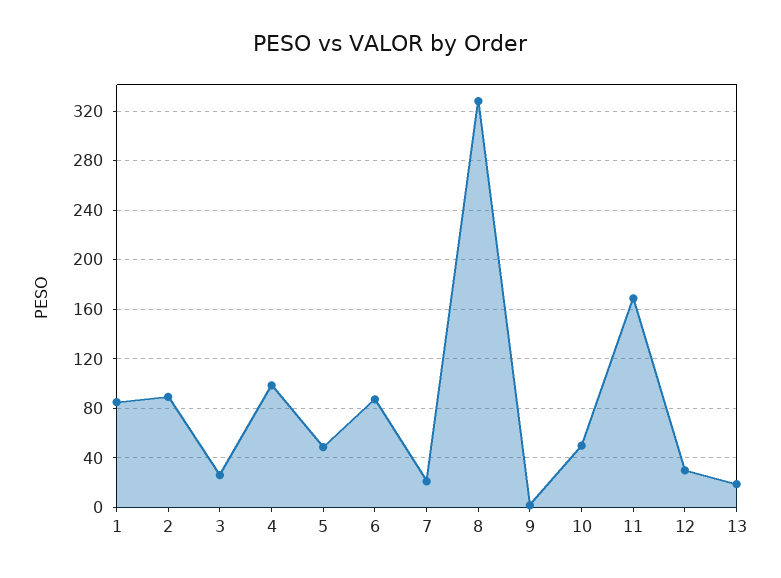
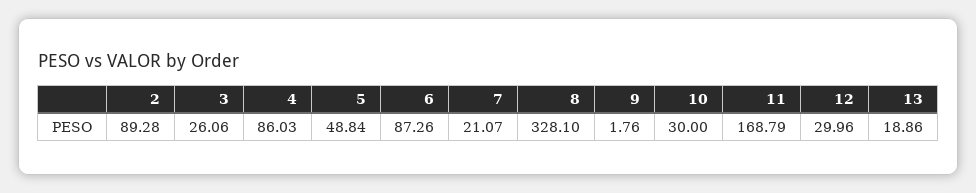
1: 85 -> none
4: 100 -> 86.03
10: 50 -> 30

